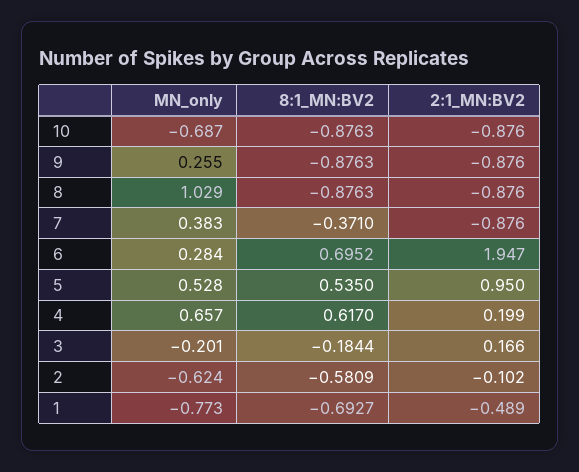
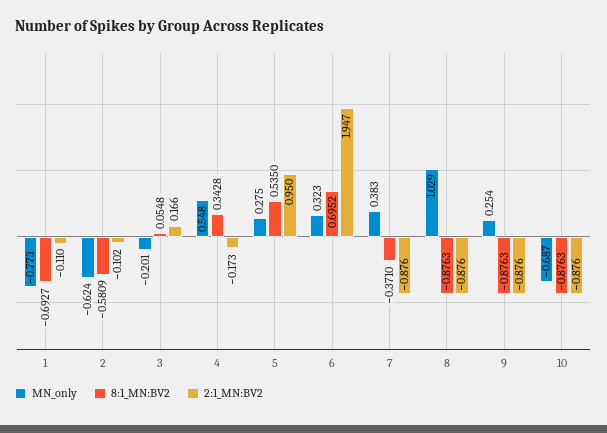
MN_only, 9: 0.255 -> 0.254
MN_only, 6: 0.284 -> 0.323
MN_only, 5: 0.528 -> 0.275
MN_only, 4: 0.657 -> 0.548
8:1_MN:BV2, 4: 0.617 -> 0.3428
2:1_MN:BV2, 4: 0.199 -> -0.173
8:1_MN:BV2, 3: -0.1844 -> 0.0548
2:1_MN:BV2, 1: -0.489 -> -0.11

